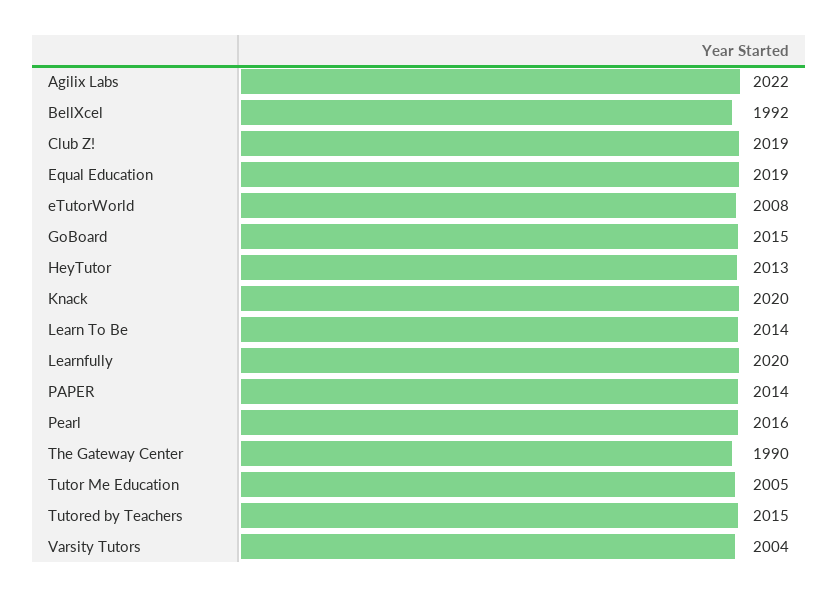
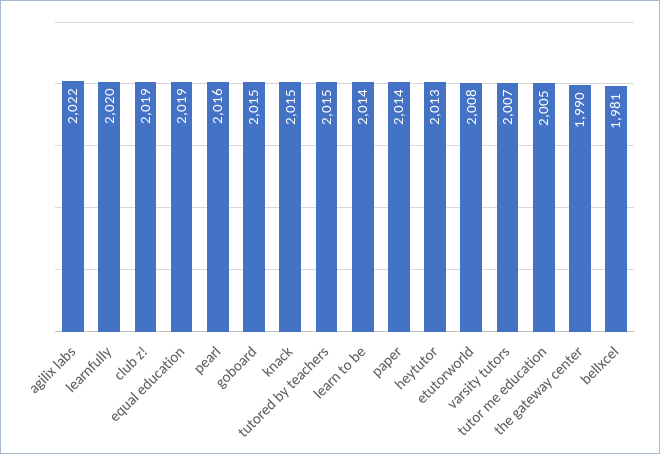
BellXcel: 1992 -> 1981
Knack: 2020 -> 2015
Varsity Tutors: 2004 -> 2007

